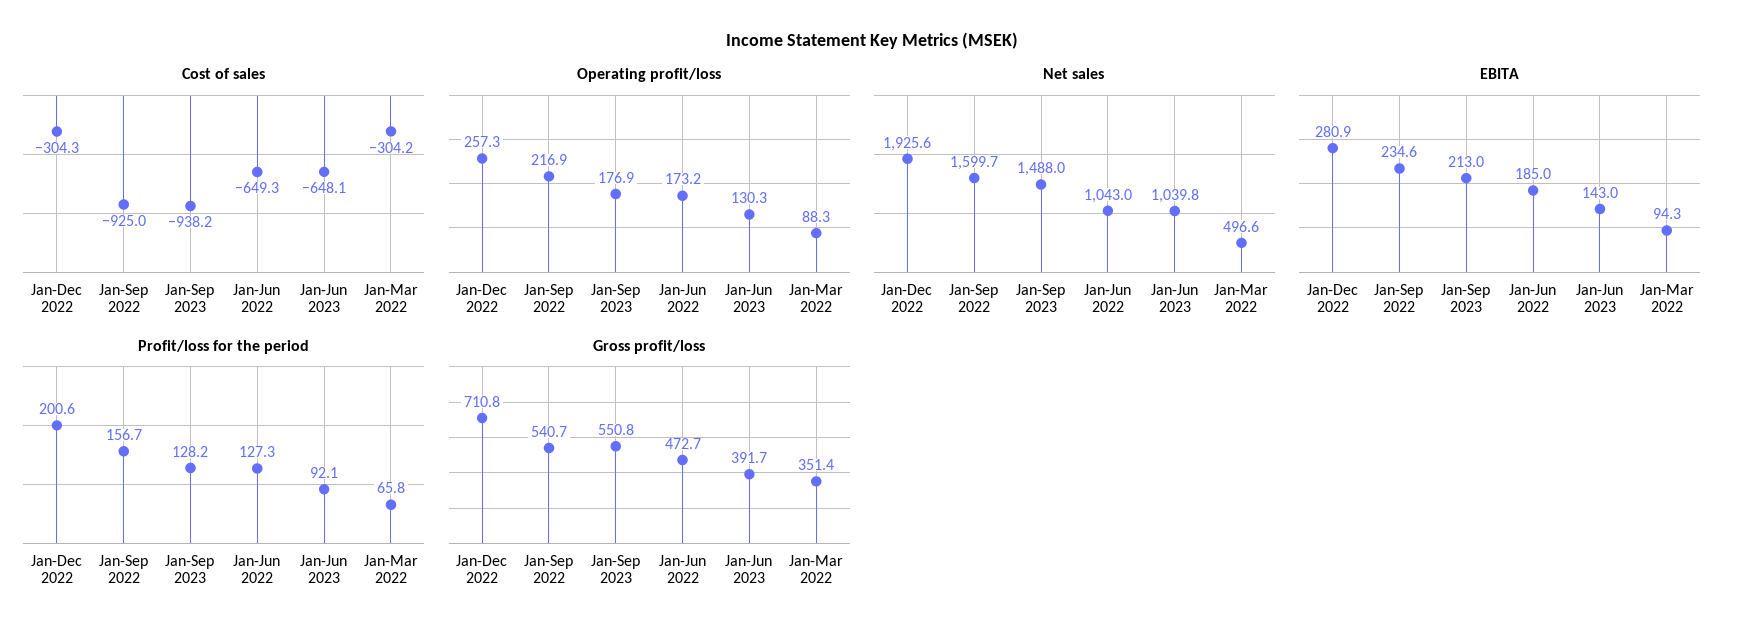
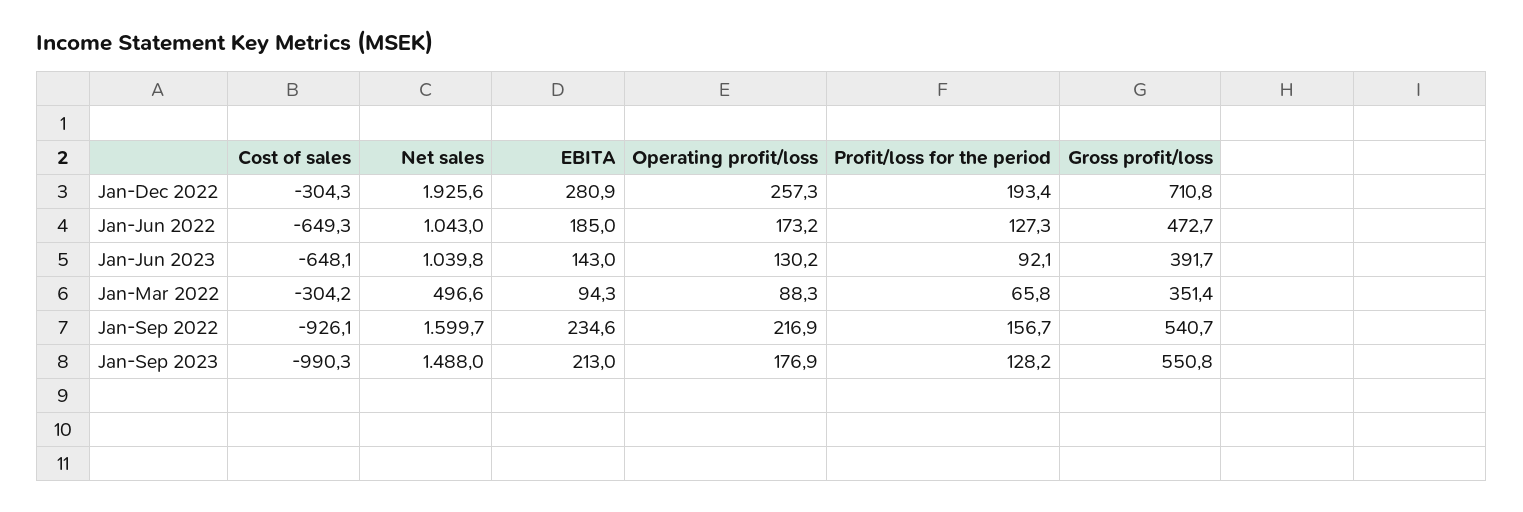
Cost of sales, Jan-Sep 2022: -925 -> -926.1
Cost of sales, Jan-Sep 2023: -938.2 -> -990.3
Operating profit/loss, Jan-Jun 2023: 130.3 -> 130.2
Profit/loss for the period, Jan-Dec 2022: 200.6 -> 193.4

